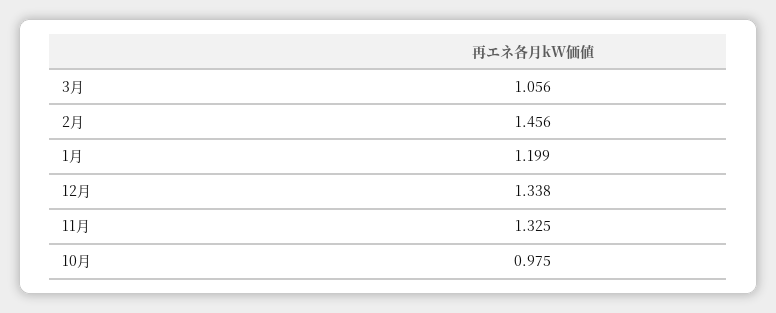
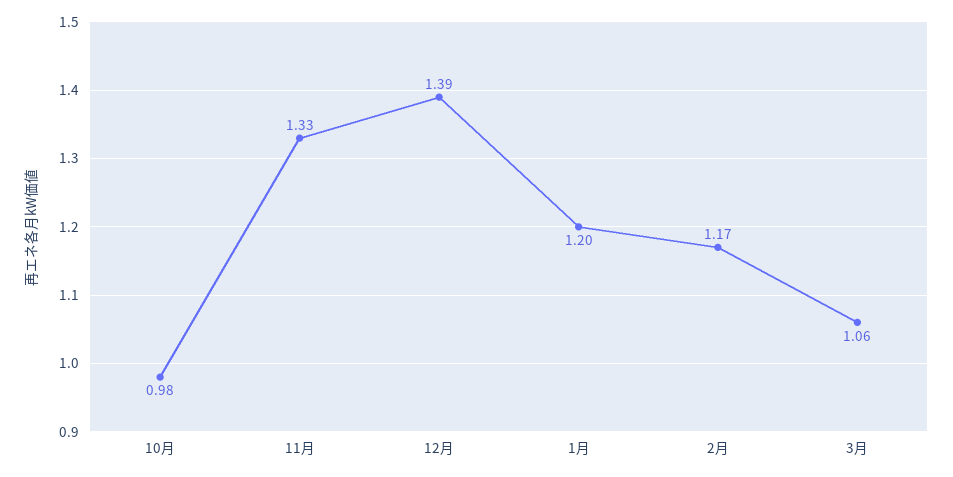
2月: 1.456 -> 1.17
12月: 1.338 -> 1.39

